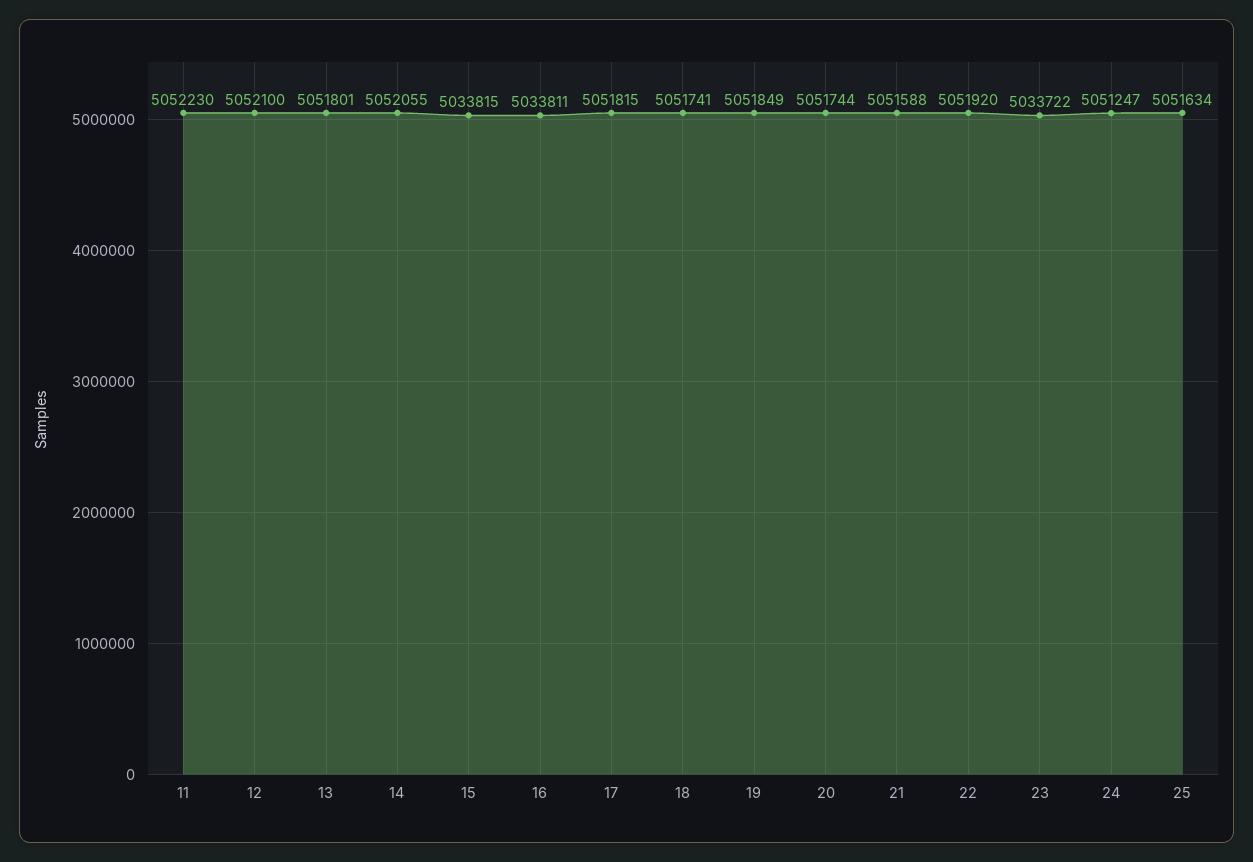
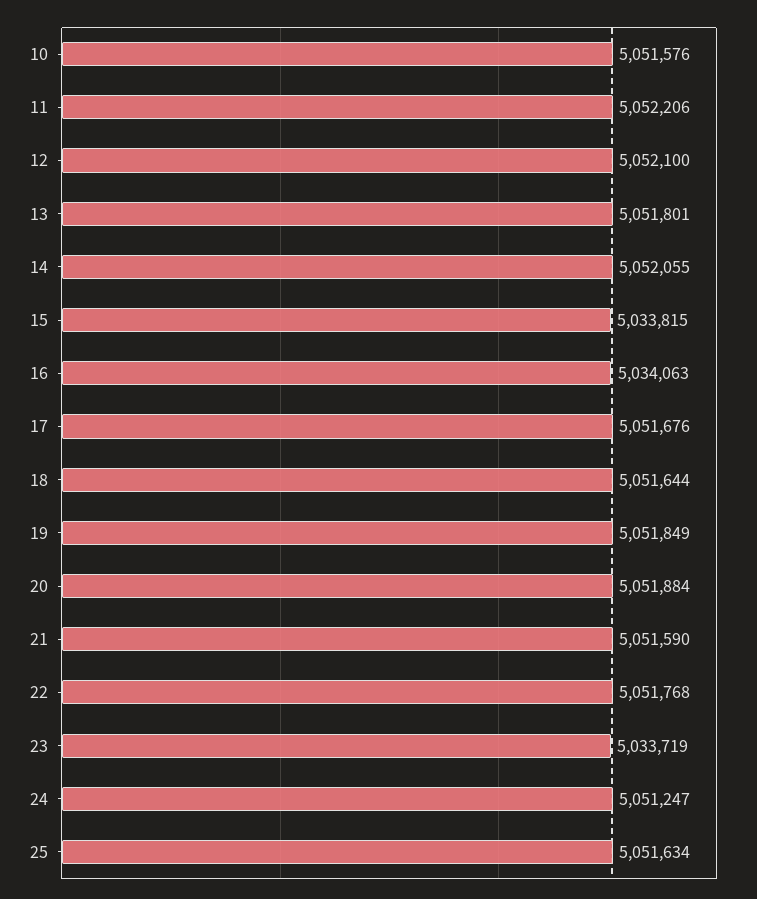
11: 5052230 -> 5052206
16: 5033811 -> 5034063
17: 5051815 -> 5051676
18: 5051741 -> 5051644
20: 5051744 -> 5051884
21: 5051588 -> 5051590
22: 5051920 -> 5051768
23: 5033722 -> 5033719
10: none -> 5051576

